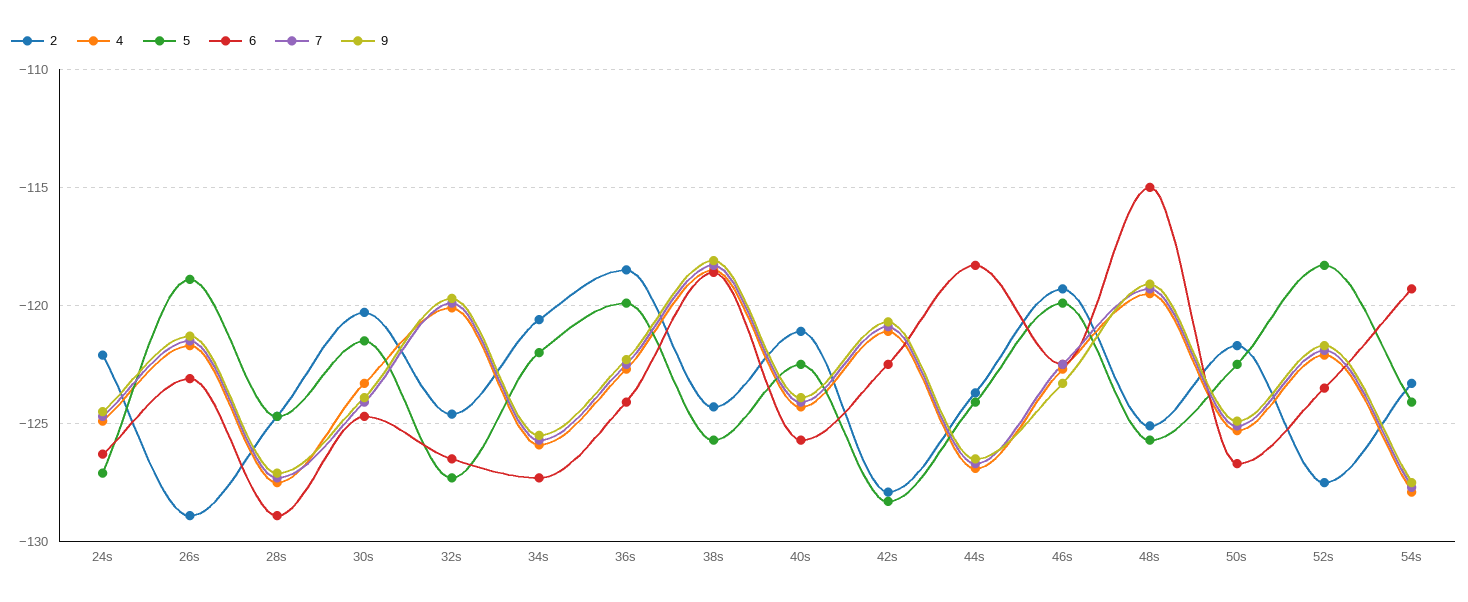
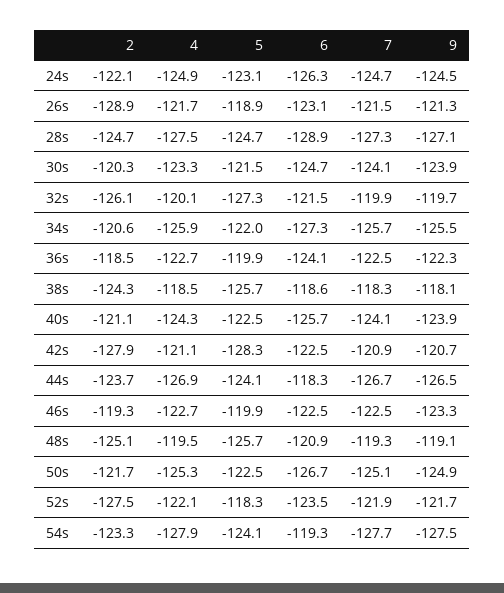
5, 24s: -127 -> -123.1
2, 32s: -124.5 -> -126.1
6, 32s: -126.5 -> -121.5
6, 48s: -115 -> -120.9

